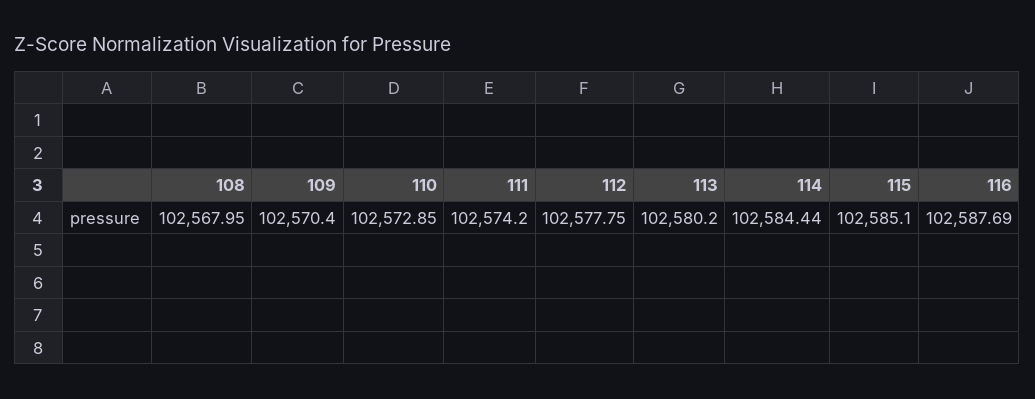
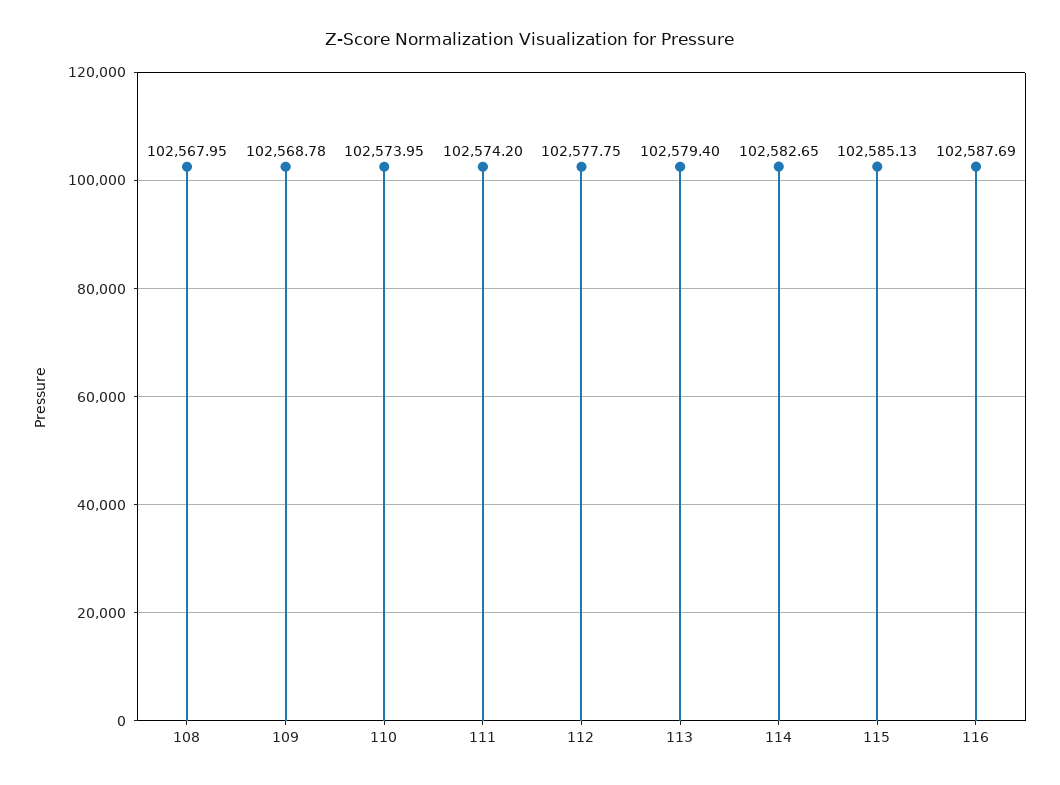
109: 102570.4 -> 102568.78
110: 102572.85 -> 102573.95
113: 102580.2 -> 102579.4
114: 102584.44 -> 102582.65
115: 102585.1 -> 102585.13

